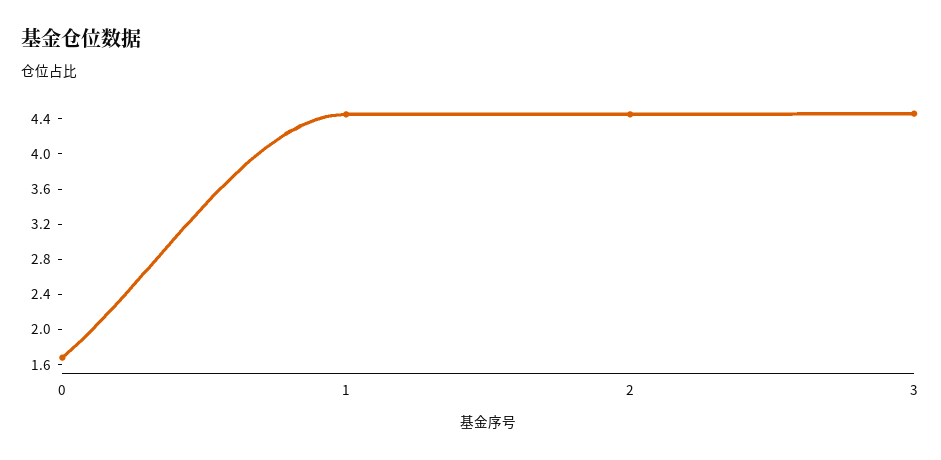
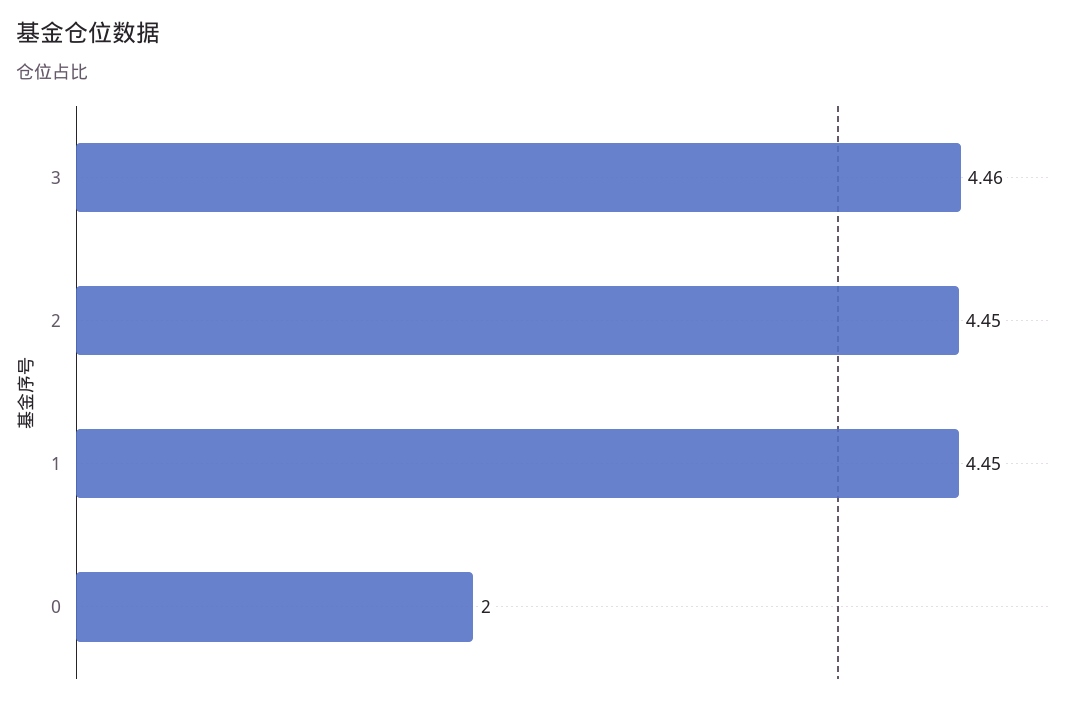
0: 1.7 -> 2

